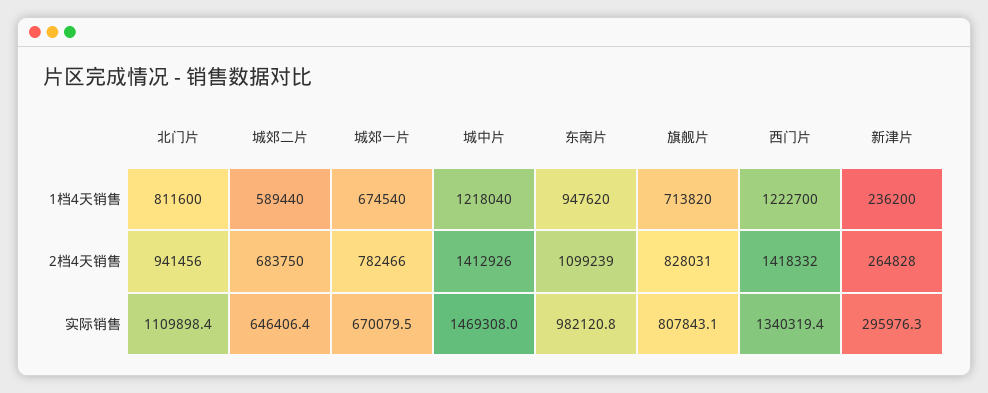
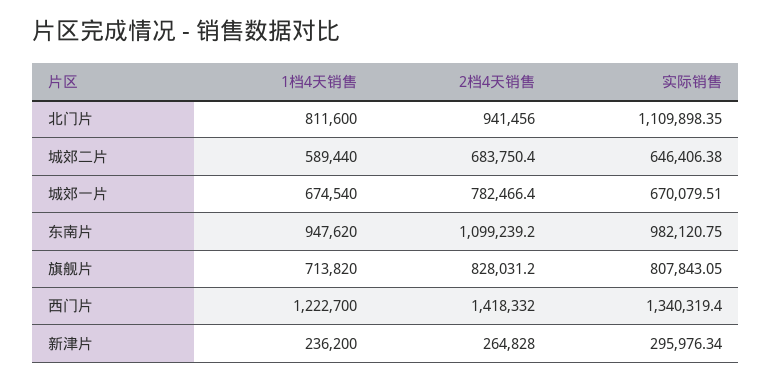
城中片, 1档4天销售: 1218040 -> none
城中片, 2档4天销售: 1412926 -> none
城中片, 实际销售: 1469308 -> none

